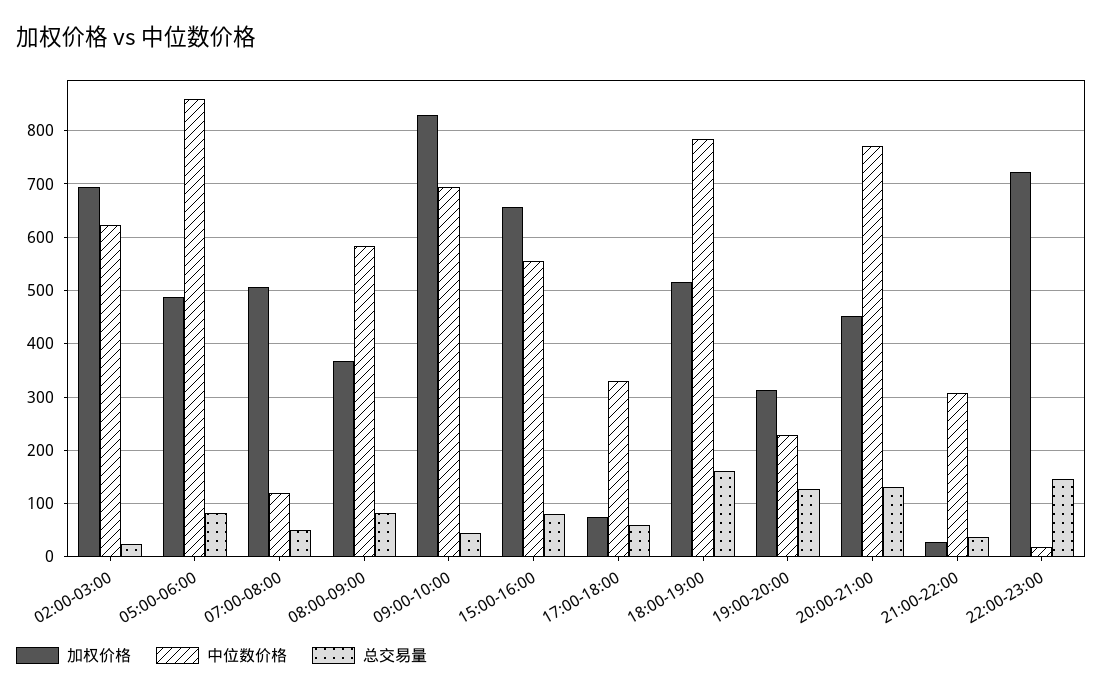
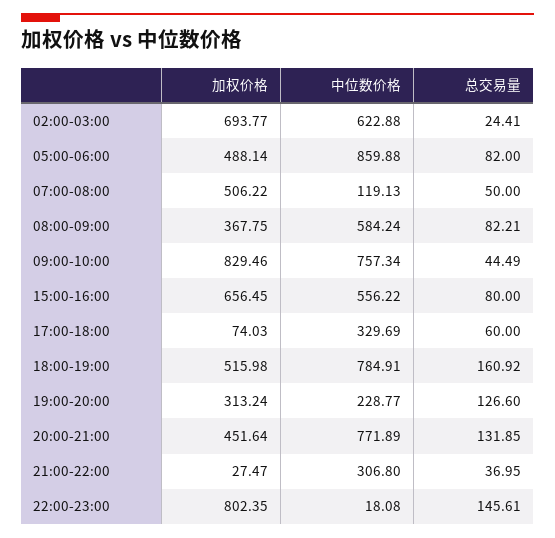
中位数价格, 09:00-10:00: 700 -> 757.34
加权价格, 22:00-23:00: 720 -> 802.35

